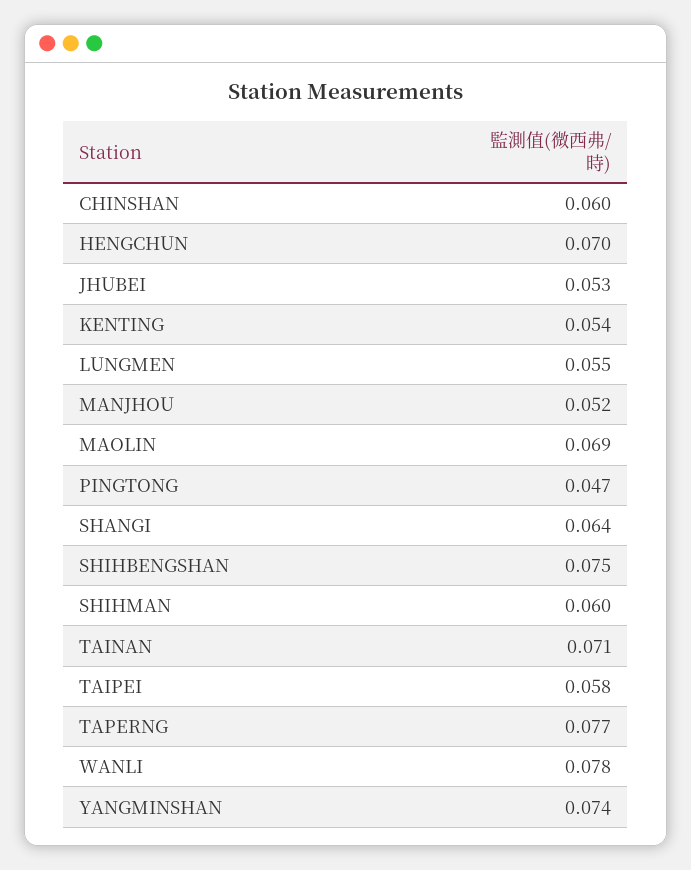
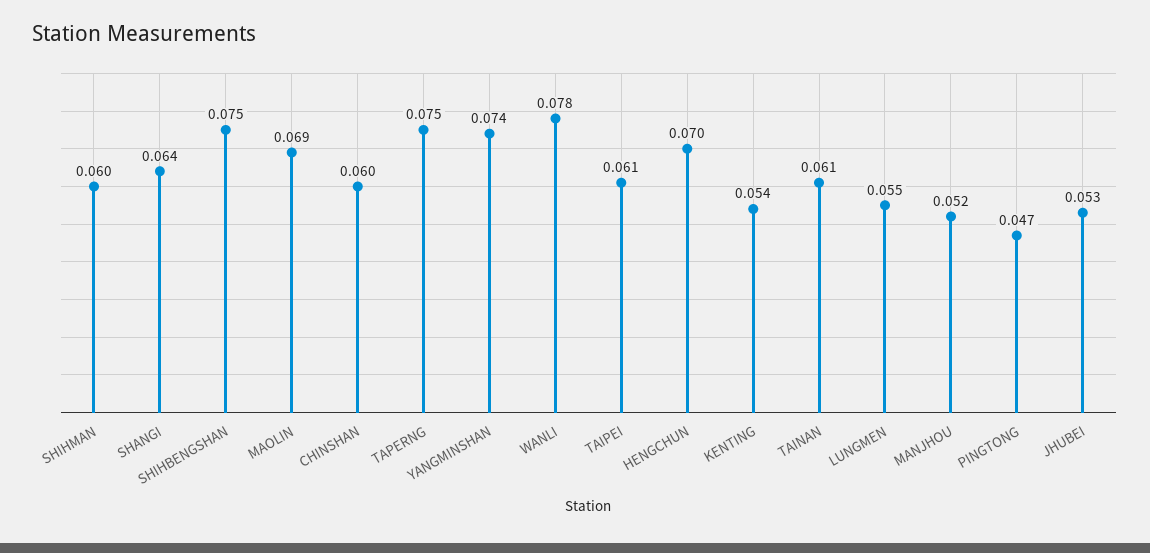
TAINAN: 0.071 -> 0.061
TAIPEI: 0.058 -> 0.061
TAPERNG: 0.077 -> 0.075

